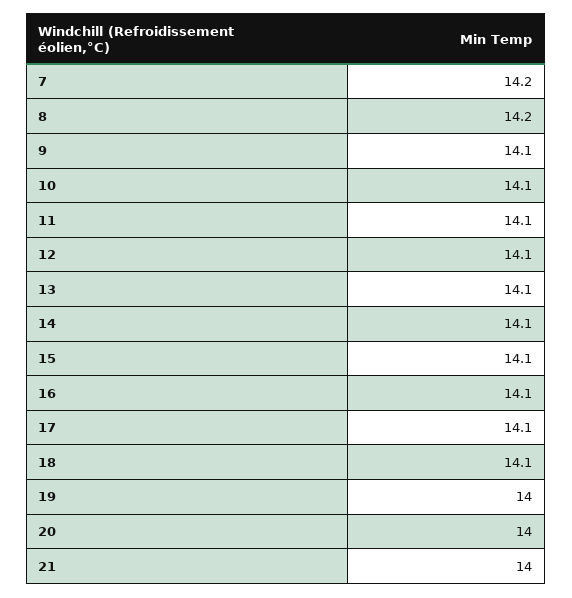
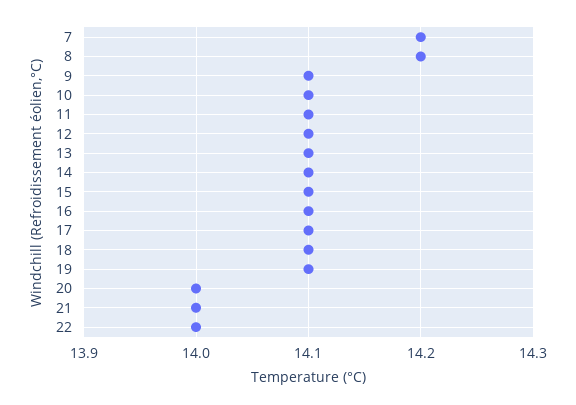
19: 14 -> 14.1
22: none -> 14

